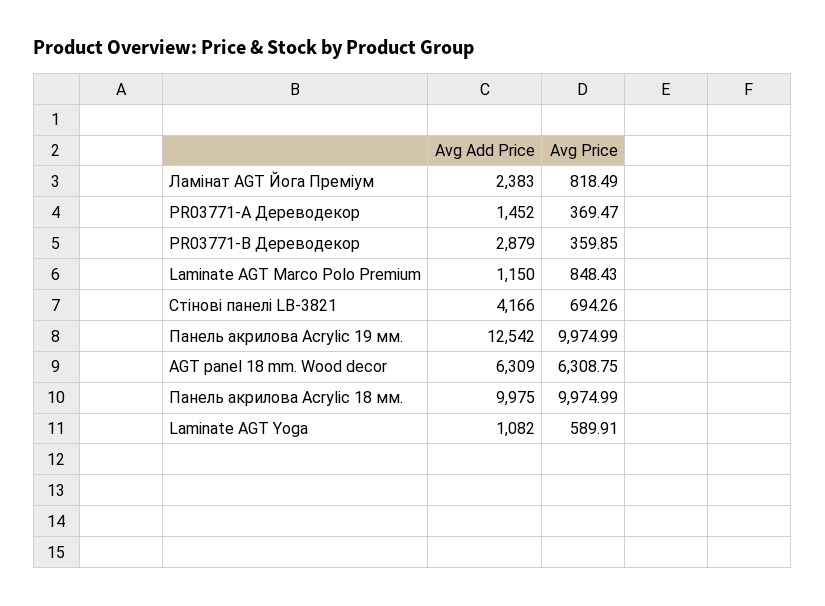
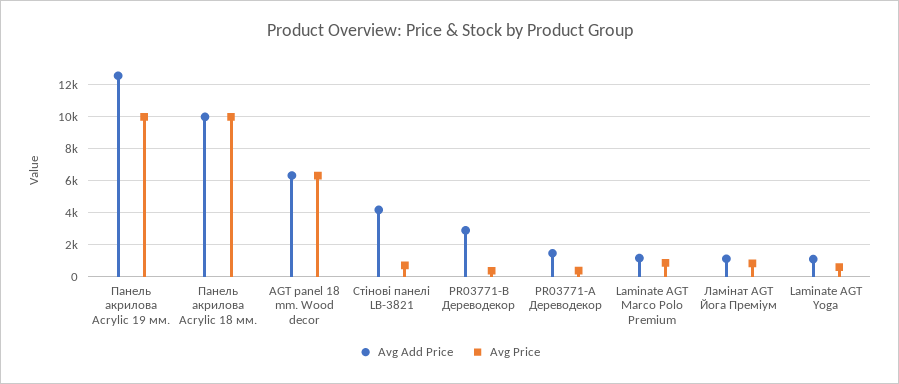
Avg Add Price, Ламінат AGT Йога Преміум: 2383 -> 1000

